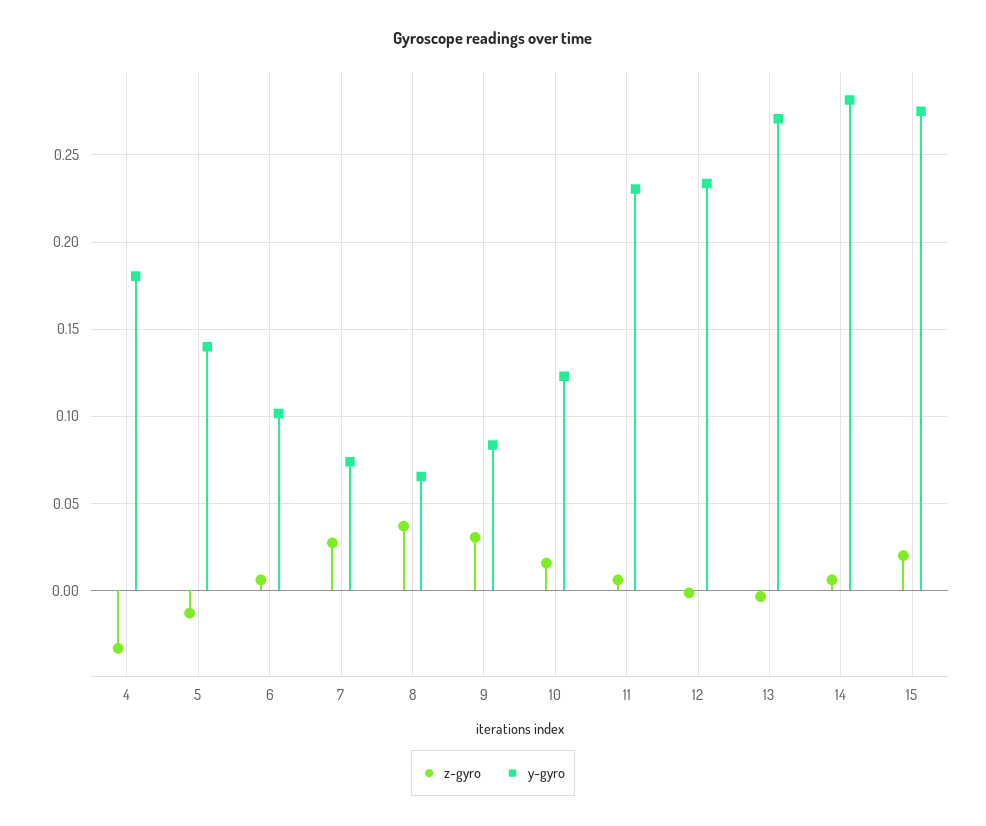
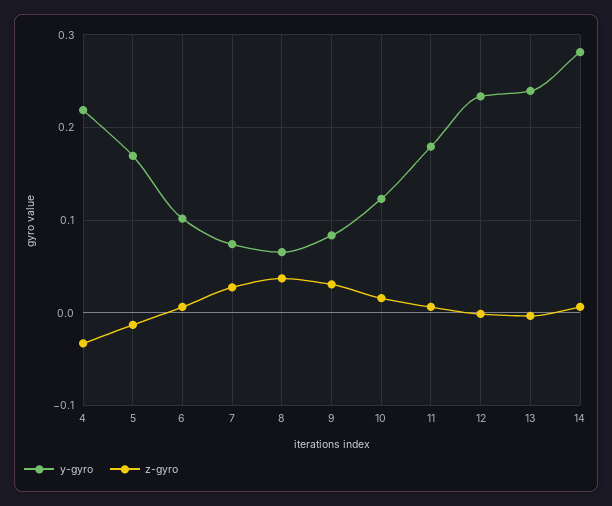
y-gyro, 4: 0.18 -> 0.22
y-gyro, 5: 0.14 -> 0.17
y-gyro, 11: 0.23 -> 0.18
y-gyro, 13: 0.27 -> 0.24
z-gyro, 15: 0.02 -> none
y-gyro, 15: 0.275 -> none

